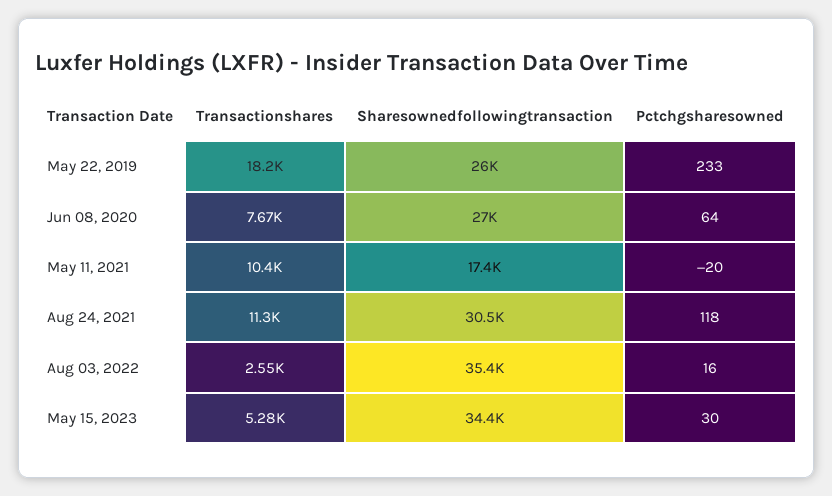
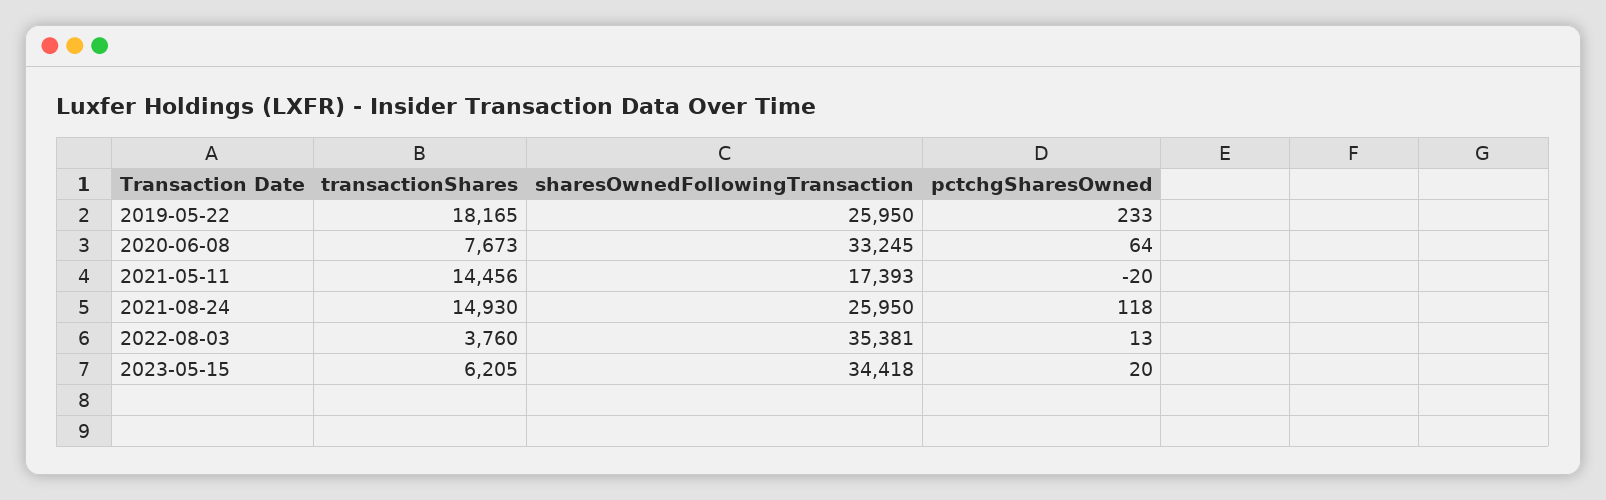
Sharesownedfollowingtransaction, Jun 08, 2020: 27000 -> 33245
Transactionshares, May 11, 2021: 10400 -> 14456
Transactionshares, Aug 24, 2021: 11300 -> 14930
Sharesownedfollowingtransaction, Aug 24, 2021: 30500 -> 25950
Transactionshares, Aug 03, 2022: 2550 -> 3760
Pctchgsharesowned, Aug 03, 2022: 16 -> 13
Transactionshares, May 15, 2023: 5280 -> 6205
Pctchgsharesowned, May 15, 2023: 30 -> 20

